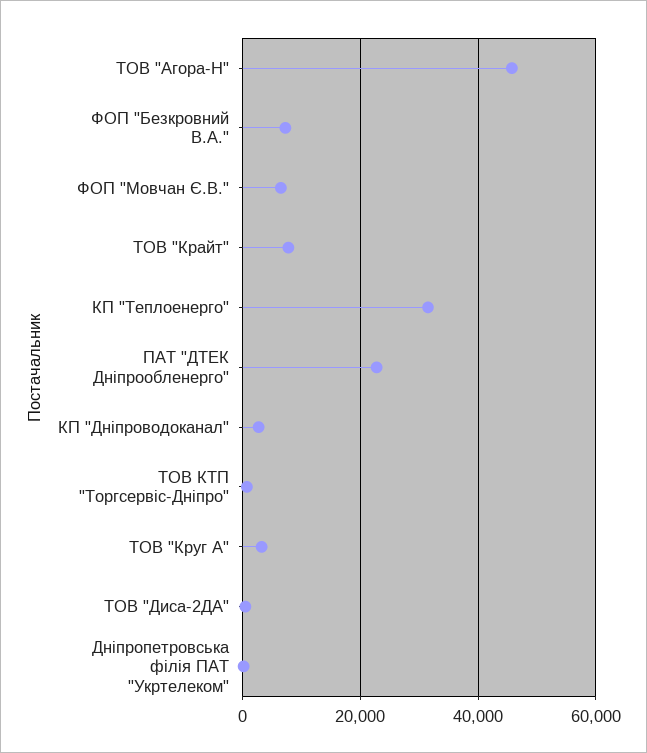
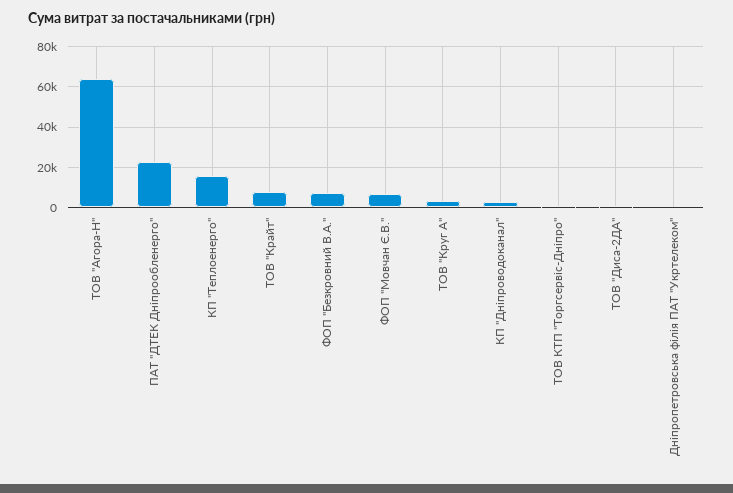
ТОВ "Агора-Н": 46000 -> 65000
КП "Теплоенерго": 32000 -> 15000

